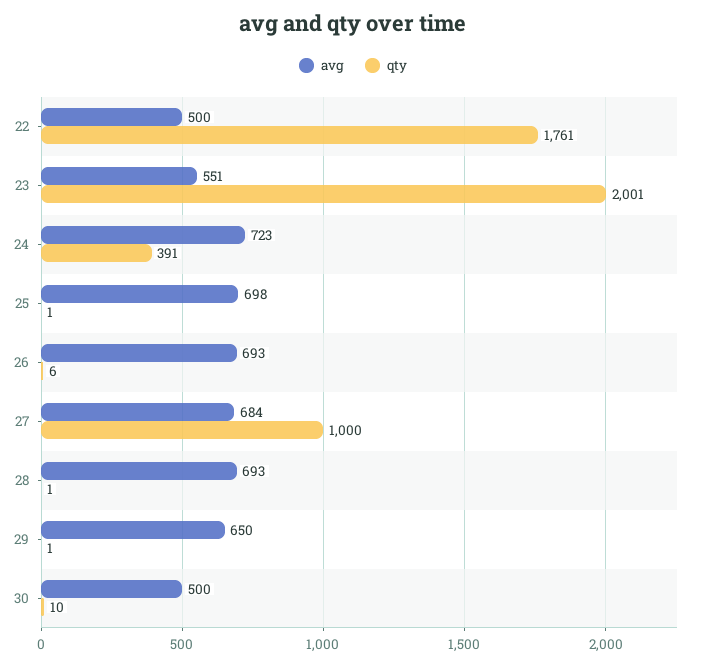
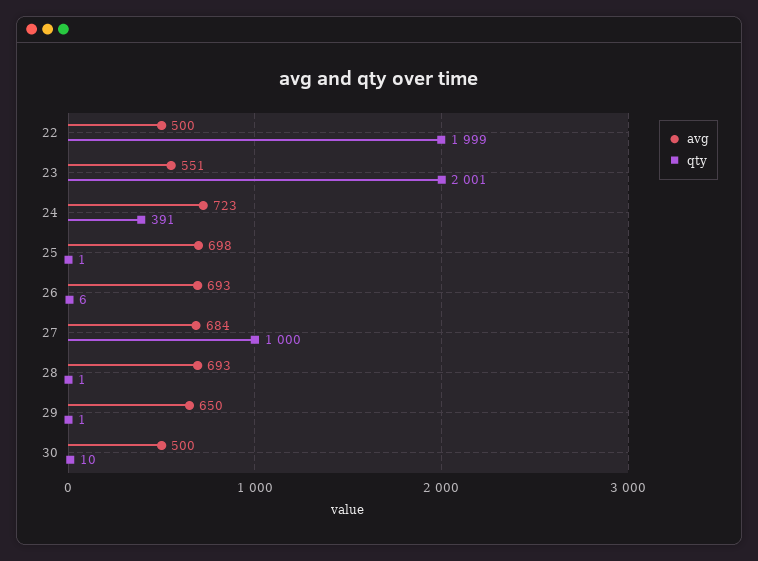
qty, 22: 1761 -> 1999

